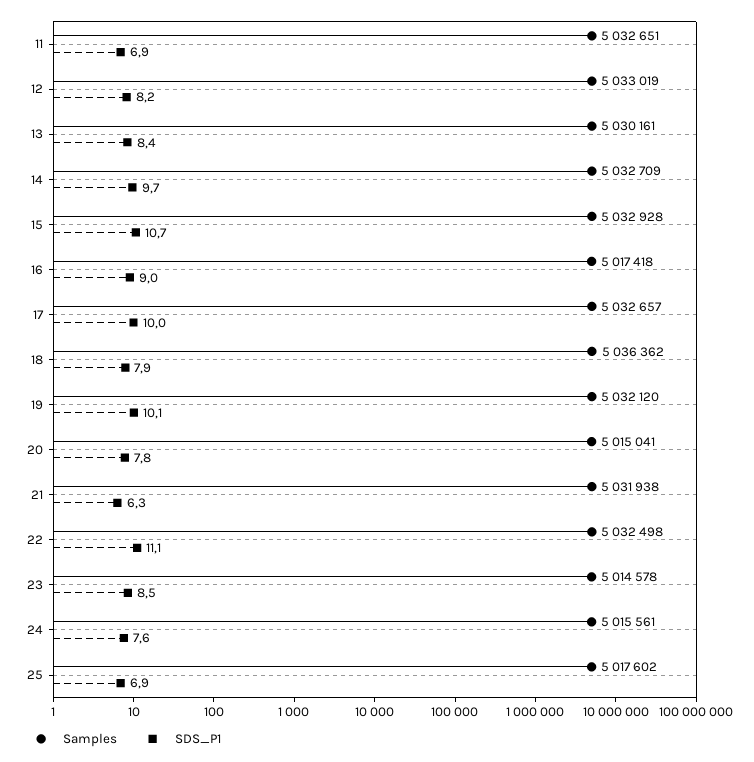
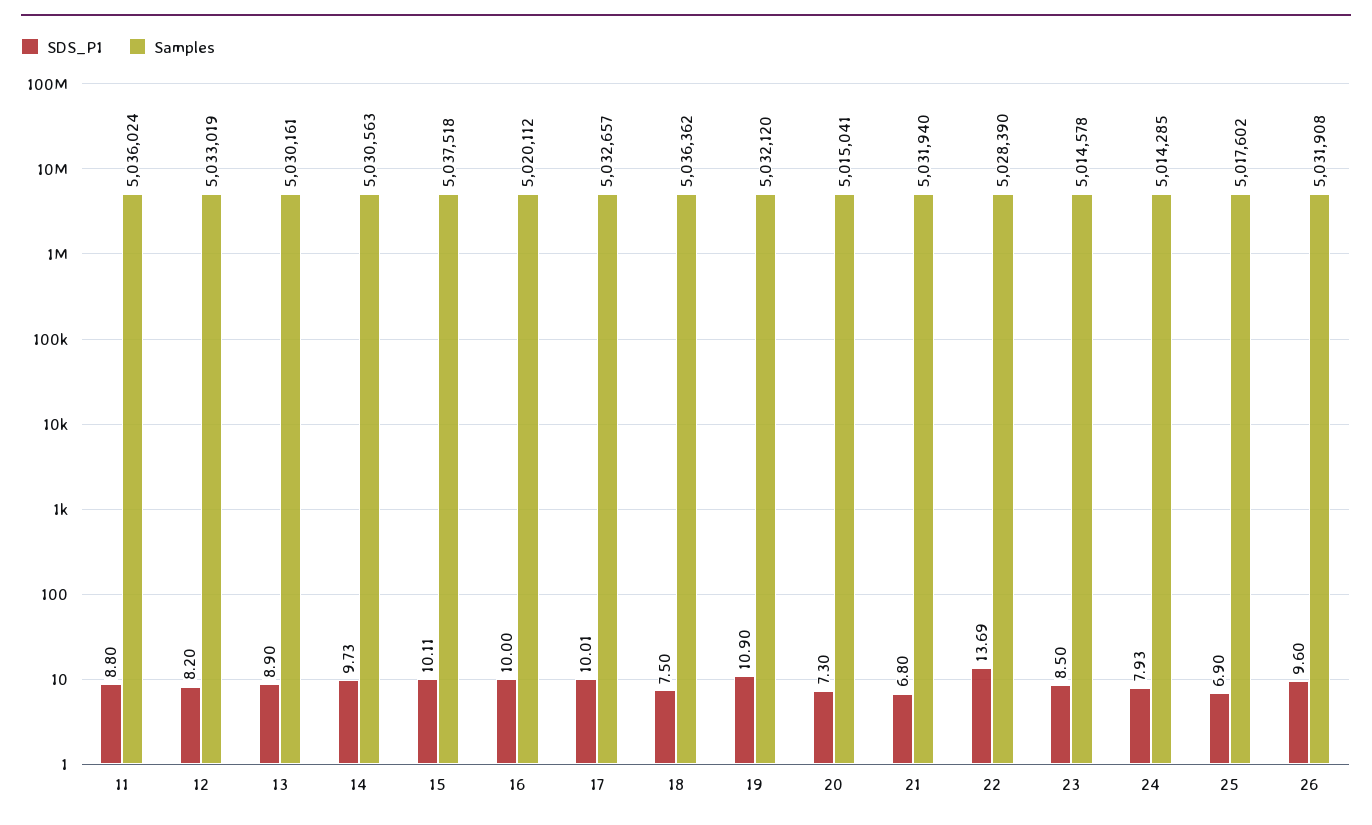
Samples, 11: 5032651 -> 5036024
SDS_P1, 11: 6.9 -> 8.8
SDS_P1, 13: 8.4 -> 8.9
Samples, 14: 5032709 -> 5030563
Samples, 15: 5032928 -> 5037518
SDS_P1, 15: 10.7 -> 10.11
Samples, 16: 5017418 -> 5020112
SDS_P1, 16: 9 -> 10
SDS_P1, 18: 7.9 -> 7.5
SDS_P1, 19: 10.1 -> 10.9
SDS_P1, 20: 7.8 -> 7.3
Samples, 21: 5031938 -> 5031940
SDS_P1, 21: 6.3 -> 6.8
Samples, 22: 5032498 -> 5028390
SDS_P1, 22: 11.1 -> 13.69
Samples, 24: 5015561 -> 5014285
SDS_P1, 24: 7.6 -> 7.93
SDS_P1, 26: none -> 9.6
Samples, 26: none -> 5031908

